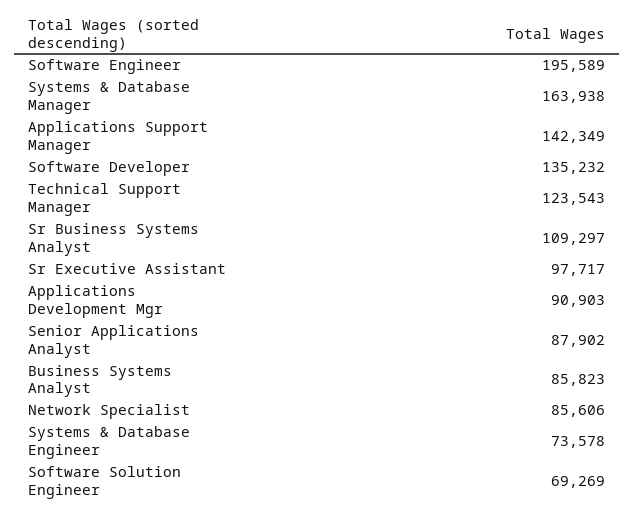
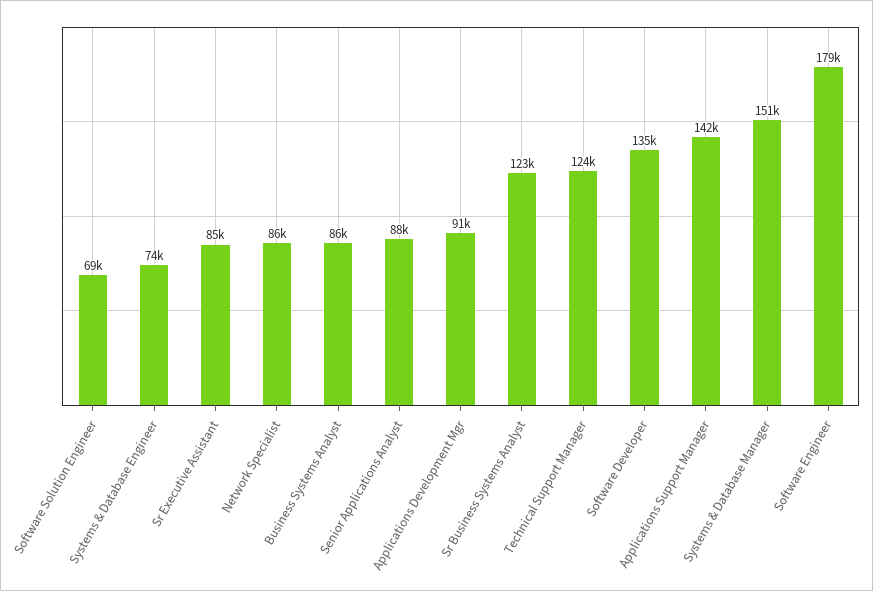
Software Engineer: 195589 -> 179000
Systems & Database Manager: 163938 -> 151000
Sr Business Systems Analyst: 109297 -> 123000
Sr Executive Assistant: 97717 -> 85000

